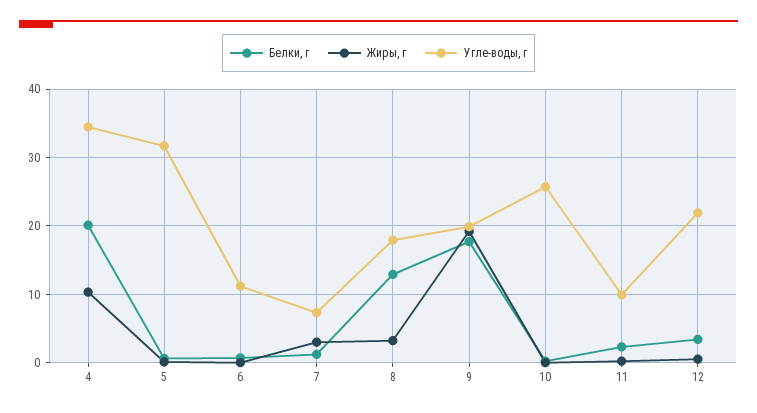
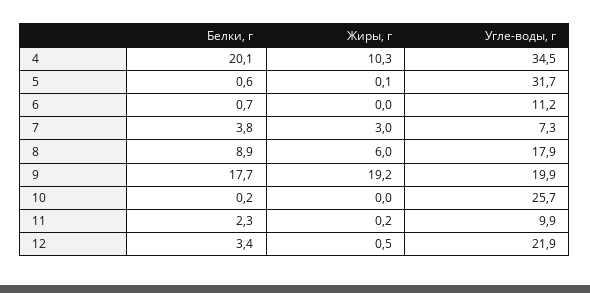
Белки, г, 7: 1 -> 3.8
Белки, г, 8: 13 -> 8.9
Жиры, г, 8: 3 -> 6

